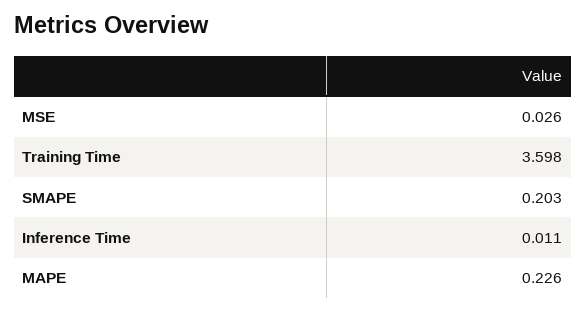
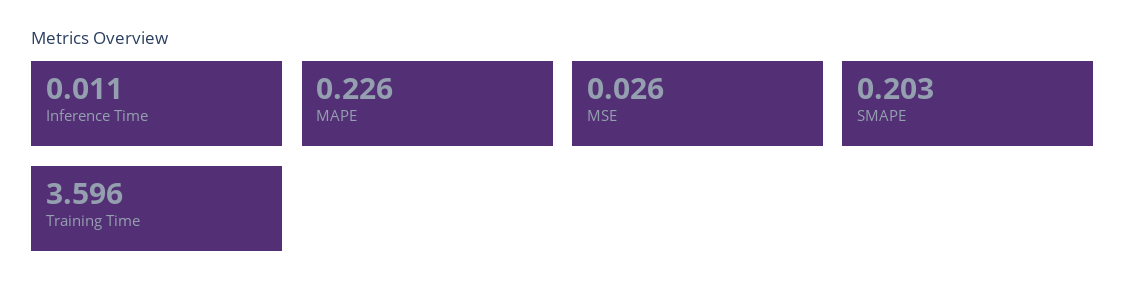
Training Time: 3.598 -> 3.596

